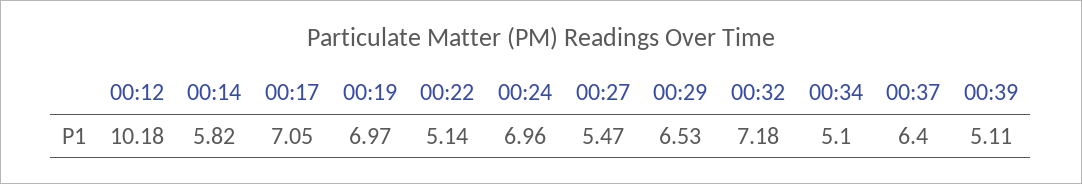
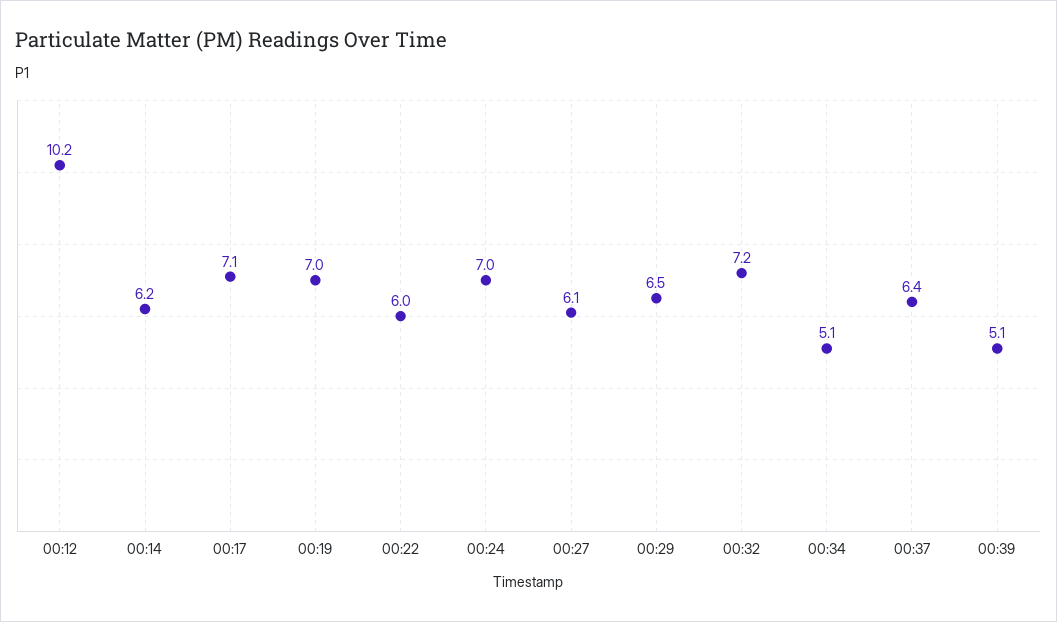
00:14: 5.82 -> 6.2
00:22: 5.14 -> 6
00:27: 5.47 -> 6.1

